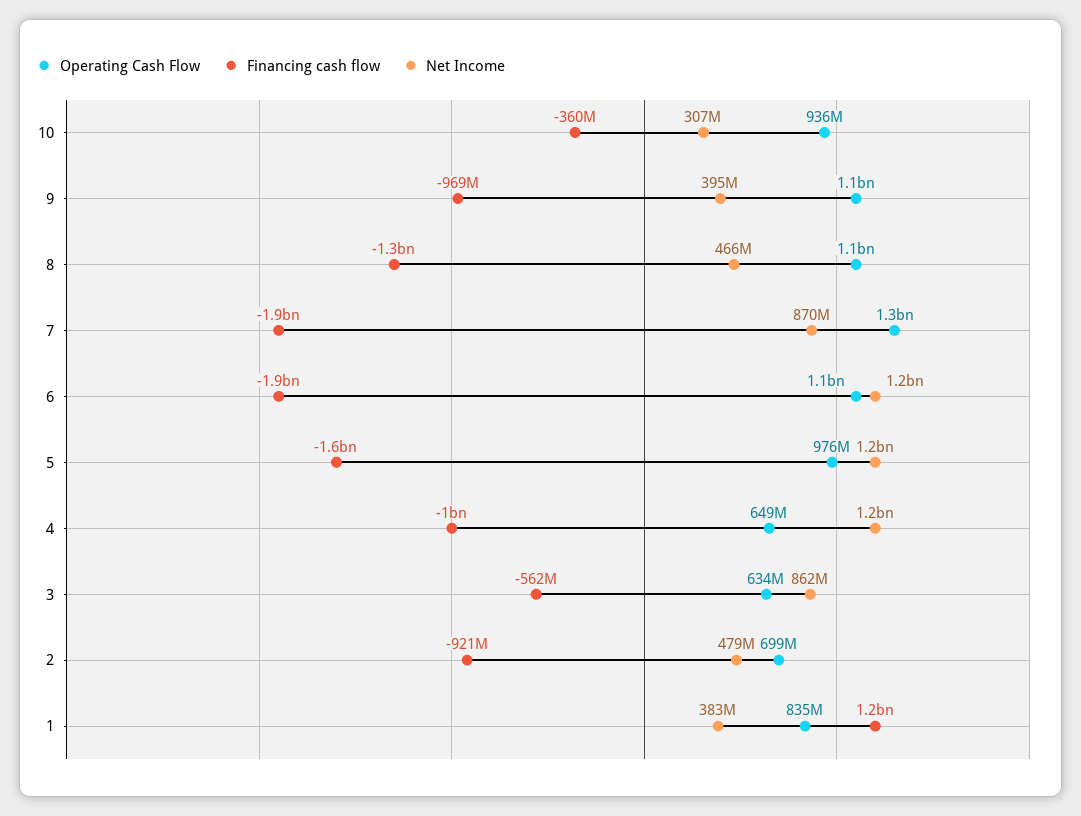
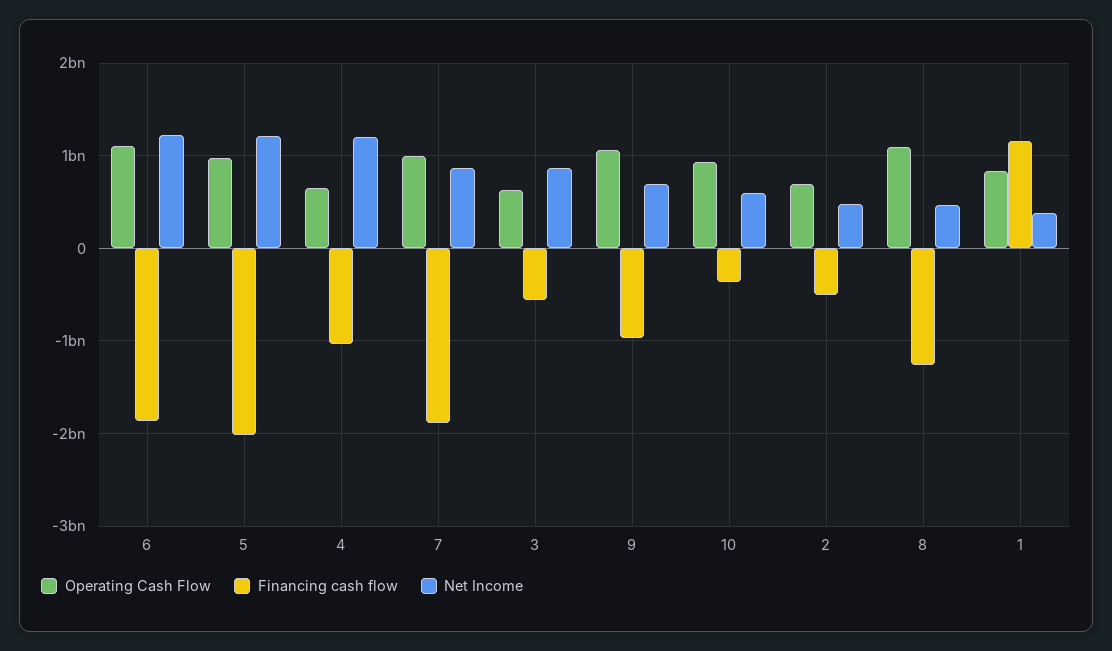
Net Income, 10: 307000000 -> 600000000
Net Income, 9: 395000000 -> 700000000
Operating Cash Flow, 7: 1300000000 -> 1000000000
Financing cash flow, 5: -1600000000 -> -2000000000
Financing cash flow, 2: -921000000 -> -500000000

